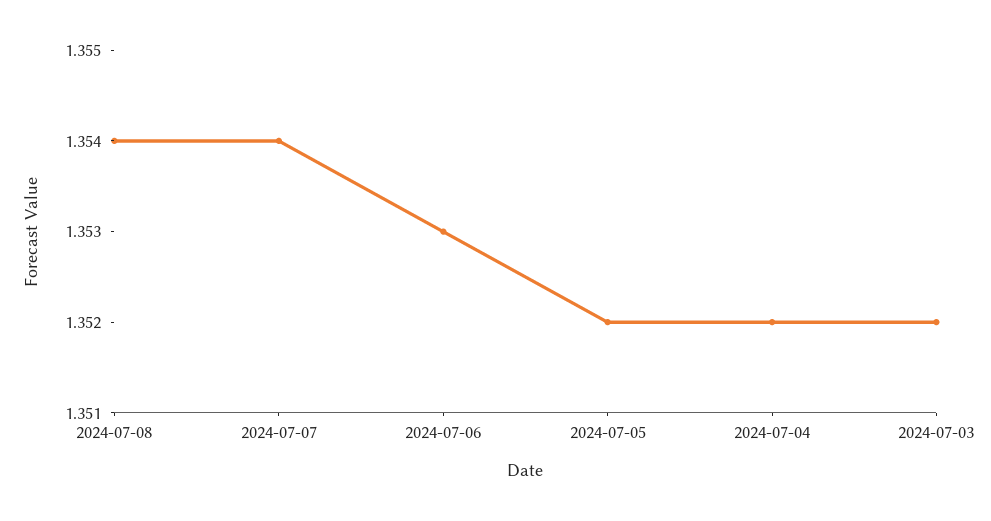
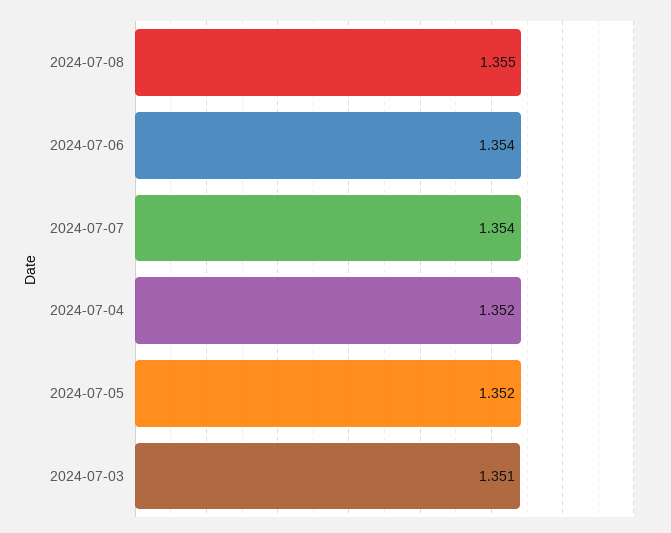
2024-07-08: 1.354 -> 1.355
2024-07-06: 1.353 -> 1.354
2024-07-03: 1.352 -> 1.351

